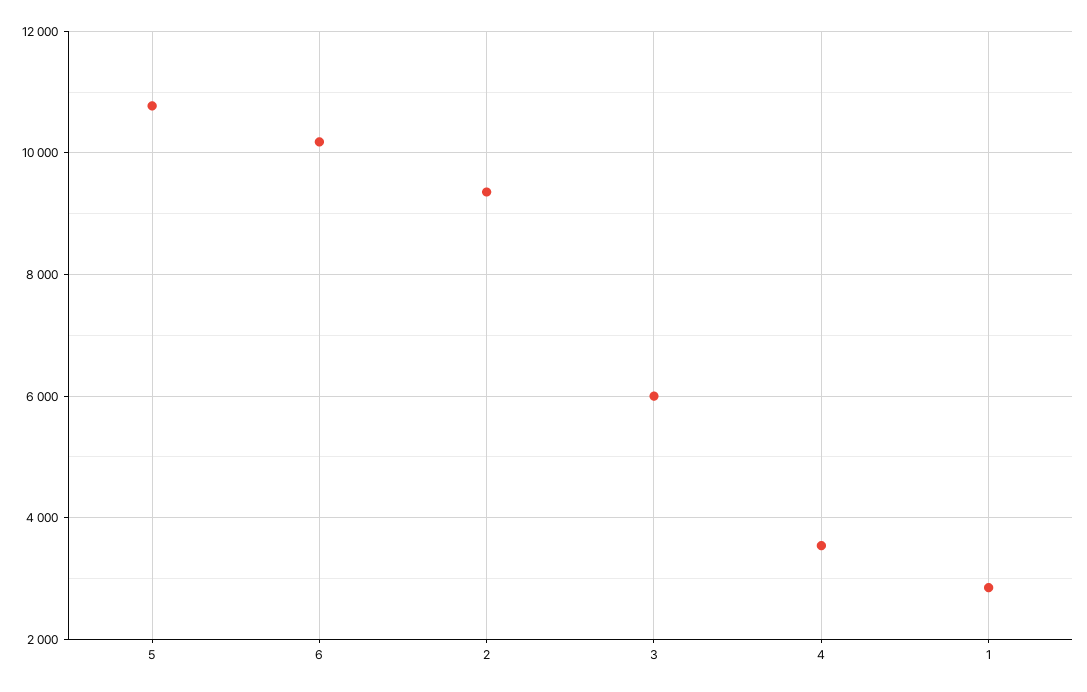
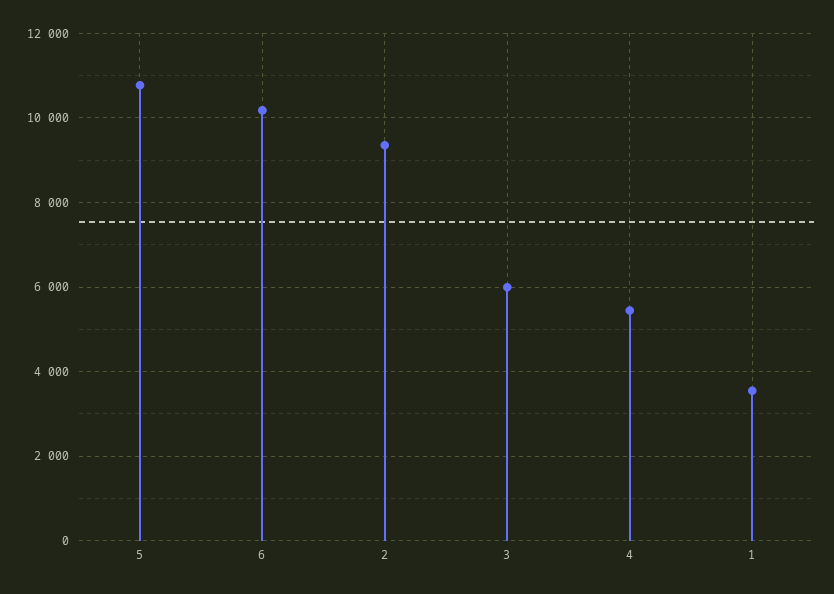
4: 3600 -> 5400
1: 2800 -> 3600

